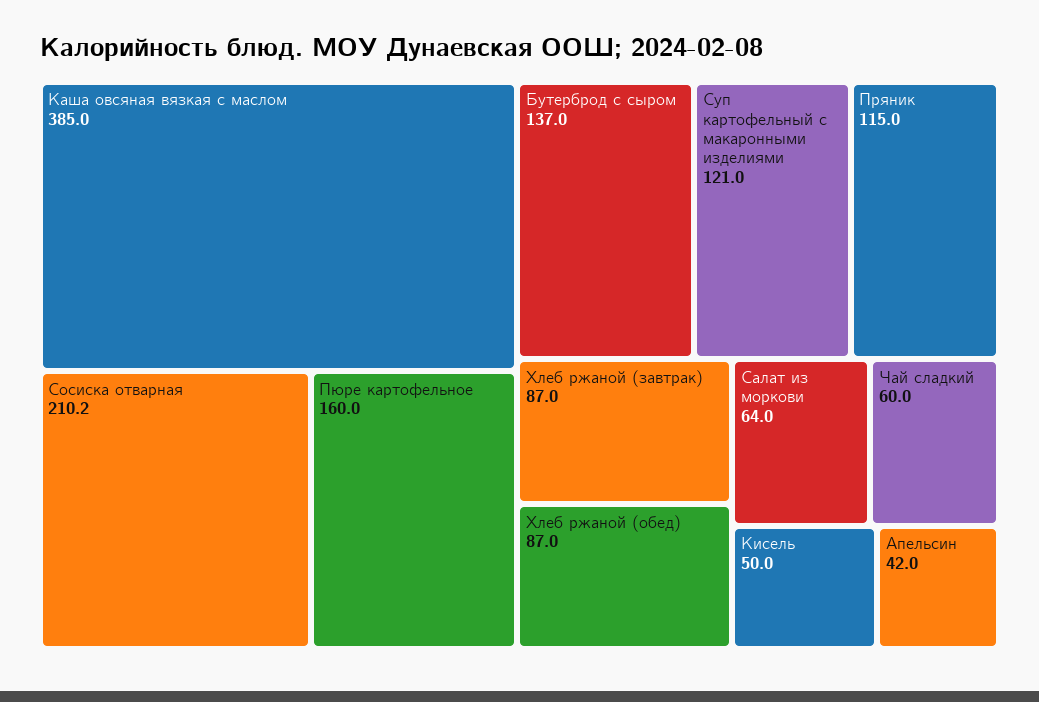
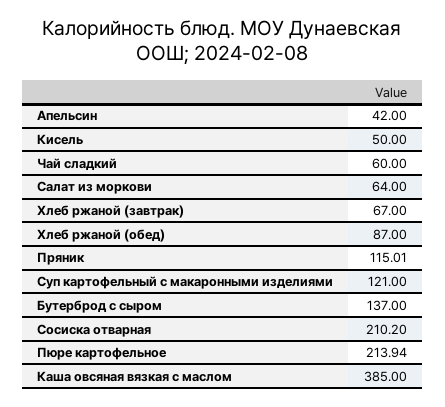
Пюре картофельное: 160 -> 213.94
Пряник: 115 -> 115.01
Хлеб ржаной (завтрак): 87 -> 67

